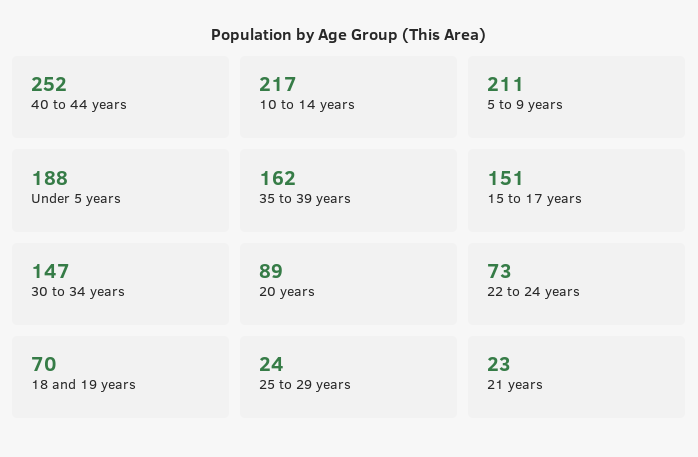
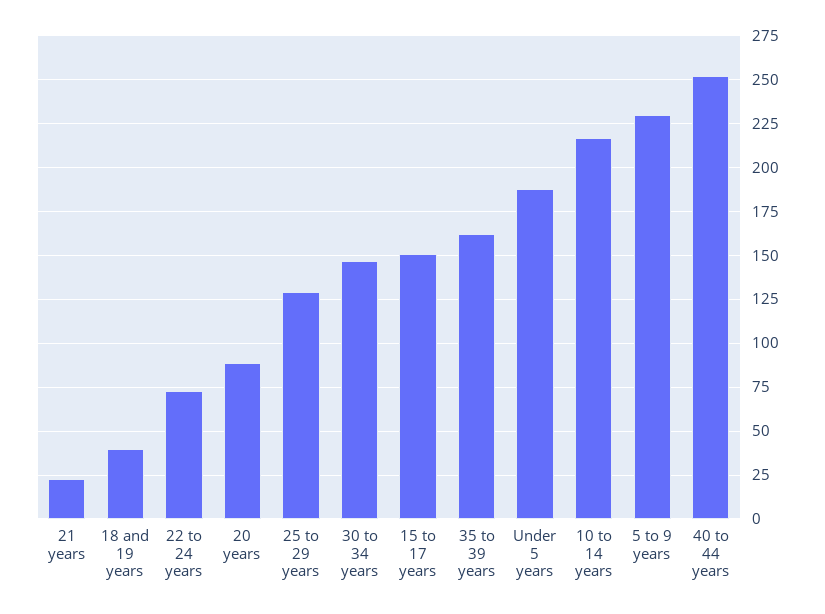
5 to 9 years: 211 -> 230
18 and 19 years: 70 -> 40
25 to 29 years: 24 -> 130

